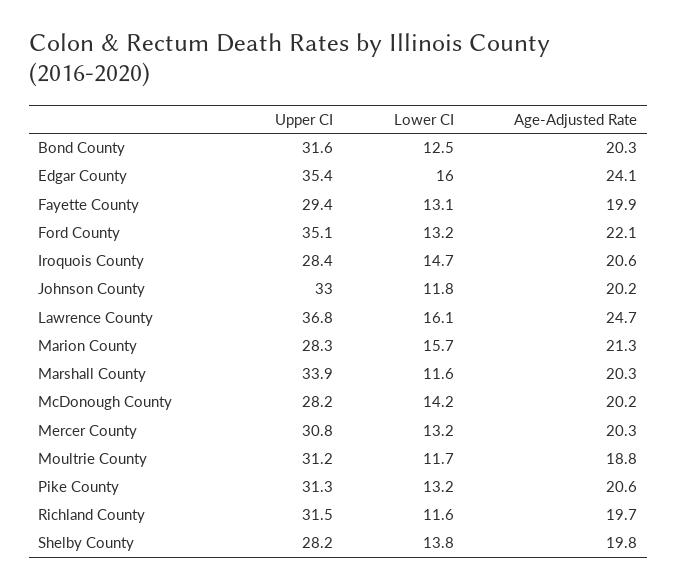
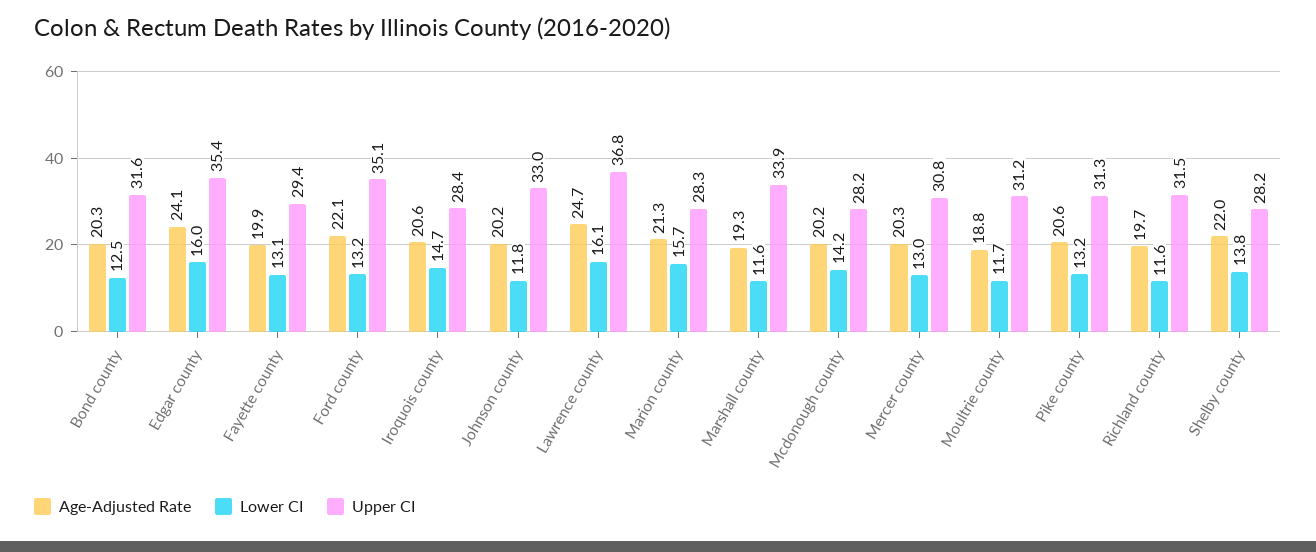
Age-Adjusted Rate, Marshall County: 20.3 -> 19.3
Lower CI, Mercer County: 13.2 -> 13
Age-Adjusted Rate, Shelby County: 19.8 -> 22

